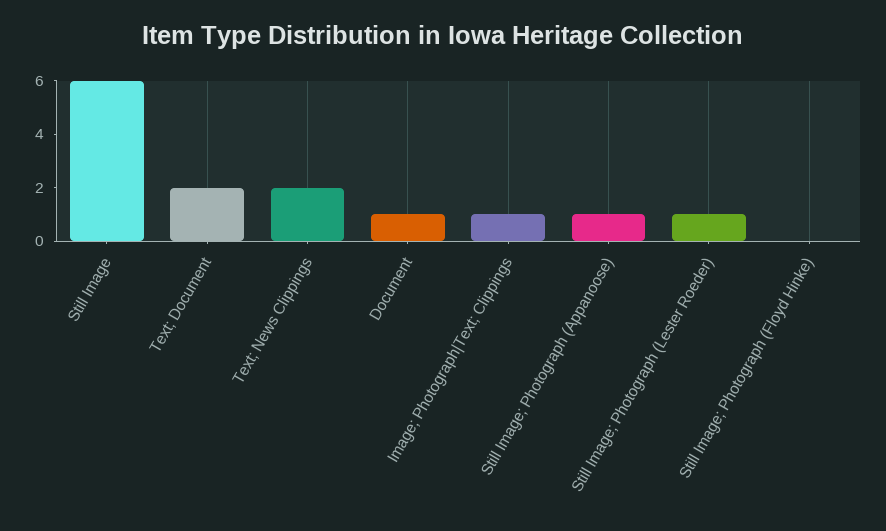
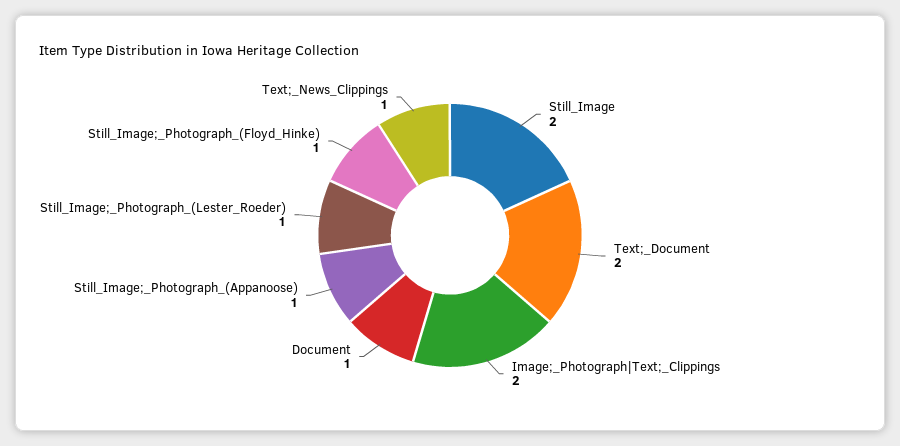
Still Image: 6 -> 2
Text; News Clippings: 2 -> 1
Image; Photograph|Text; Clippings: 1 -> 2
Still Image; Photograph (Floyd Hinke): 0 -> 1

